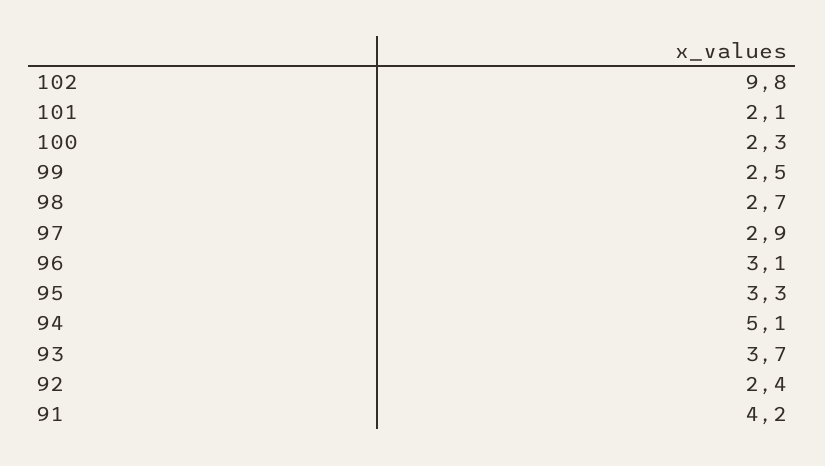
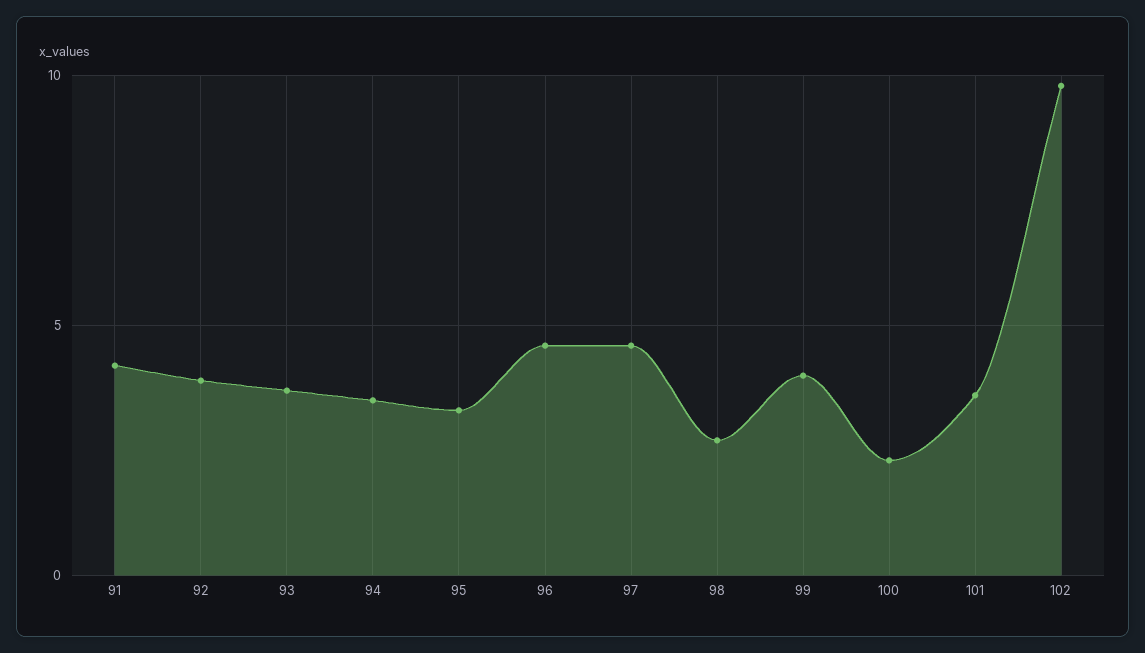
101: 2.1 -> 3.5
99: 2.5 -> 4
97: 2.9 -> 4.5
96: 3.1 -> 4.5
94: 5.1 -> 3.5
92: 2.4 -> 4

